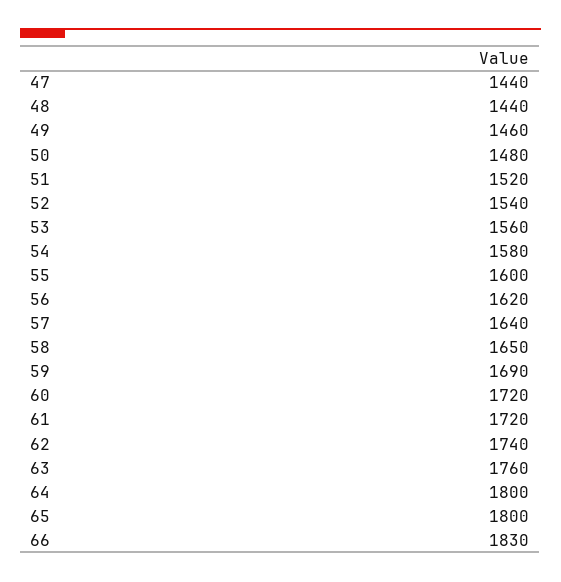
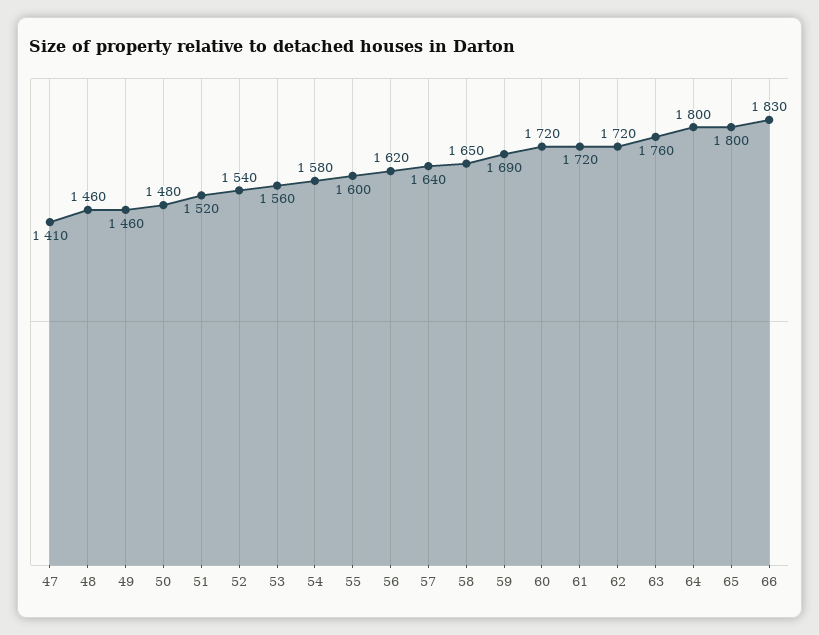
47: 1440 -> 1410
48: 1440 -> 1460
62: 1740 -> 1720

